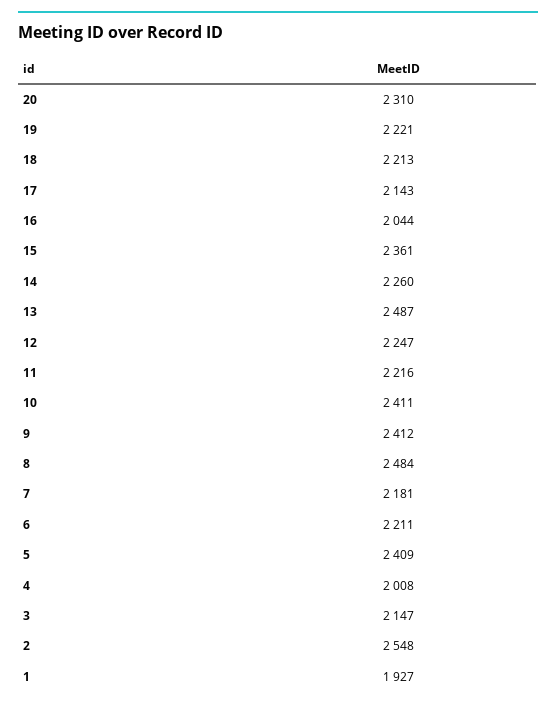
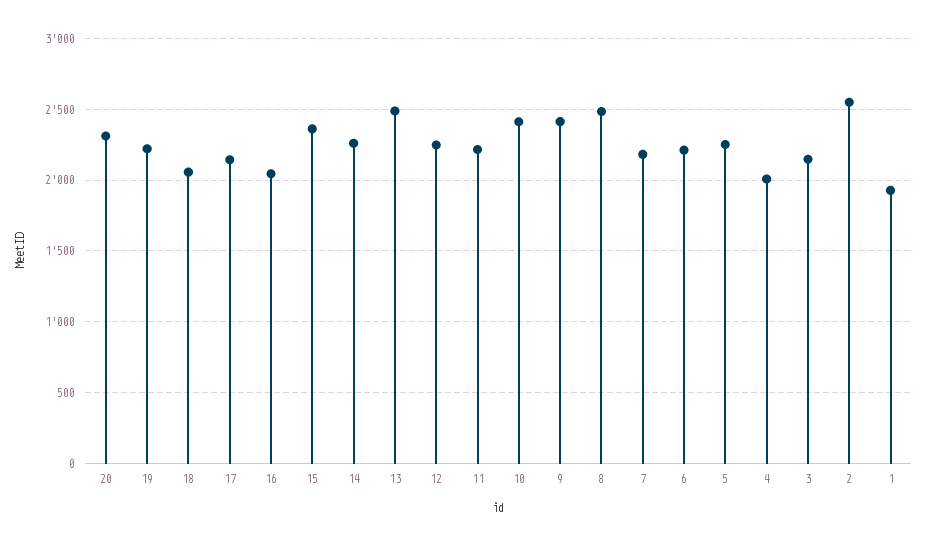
18: 2213 -> 2050
5: 2409 -> 2250

